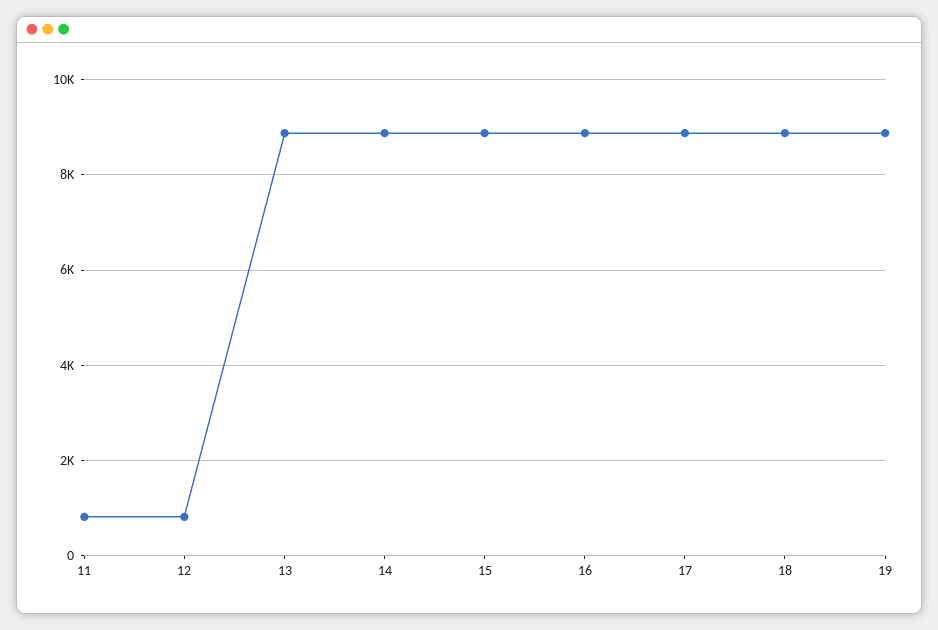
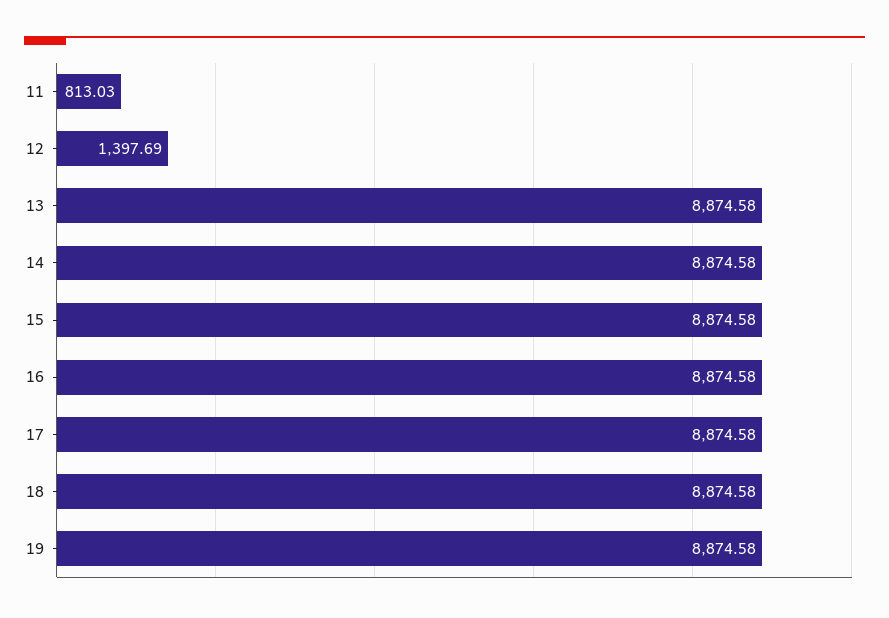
12: 800 -> 1397.69

